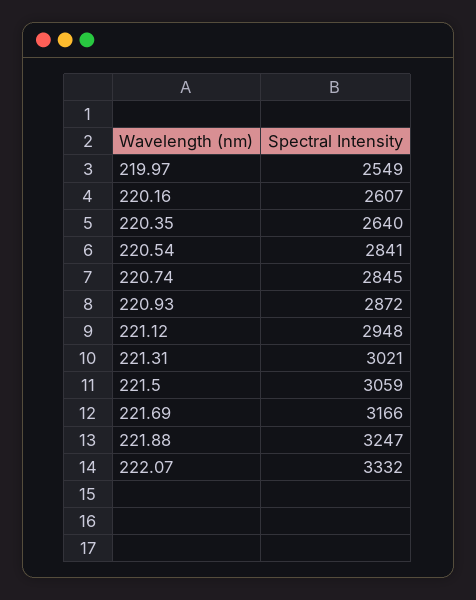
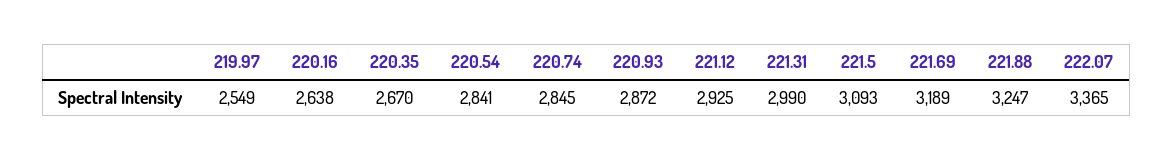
220.16: 2607 -> 2638
220.35: 2640 -> 2670
221.12: 2948 -> 2925
221.31: 3021 -> 2990
221.5: 3059 -> 3093
221.69: 3166 -> 3189
222.07: 3332 -> 3365

